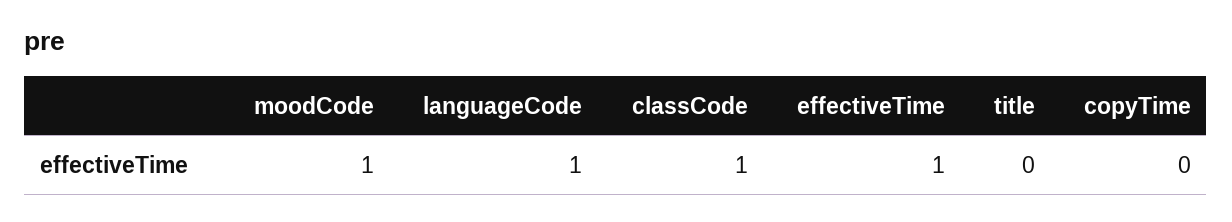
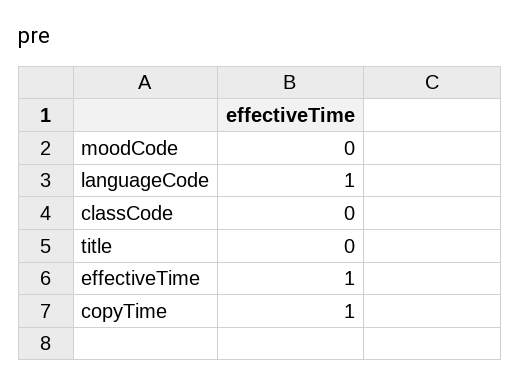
moodCode: 1 -> 0
classCode: 1 -> 0
copyTime: 0 -> 1

